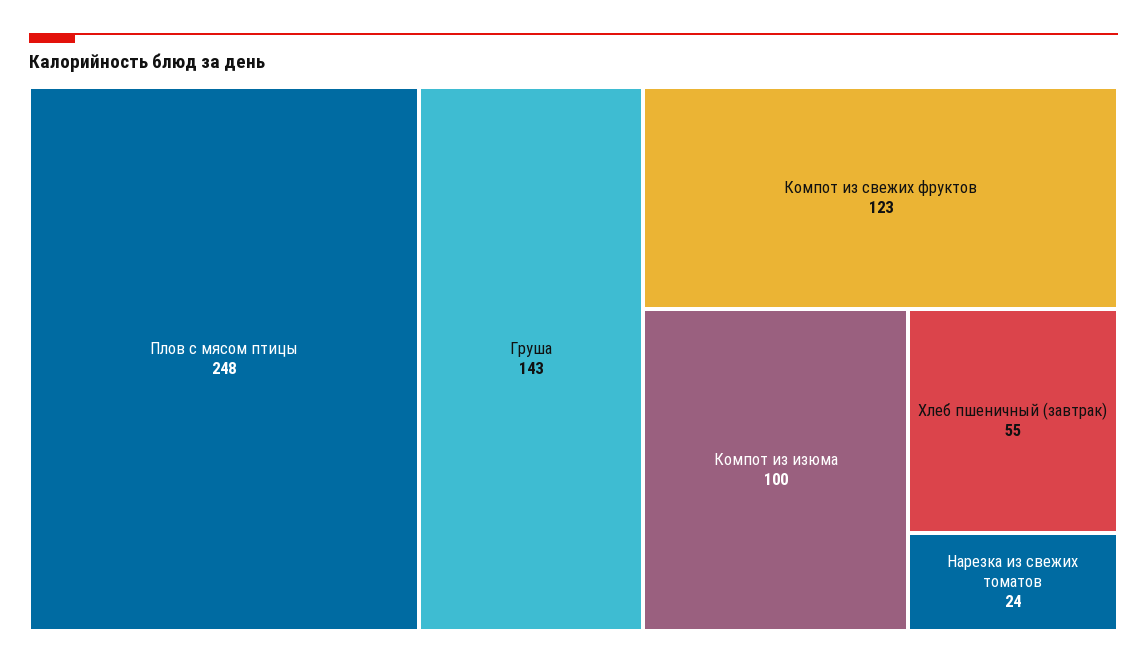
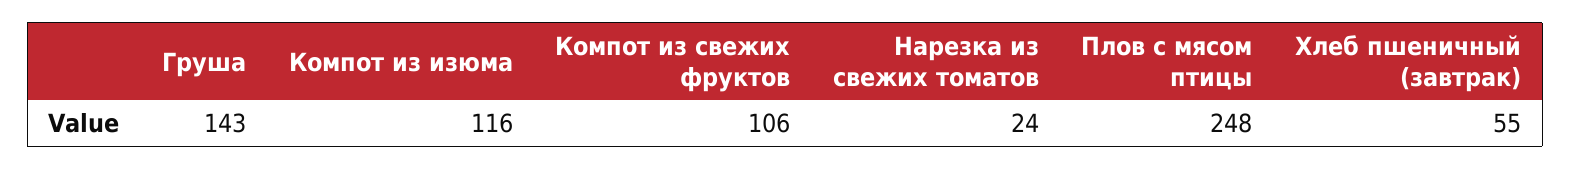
Компот из свежих фруктов: 123 -> 106
Компот из изюма: 100 -> 116

